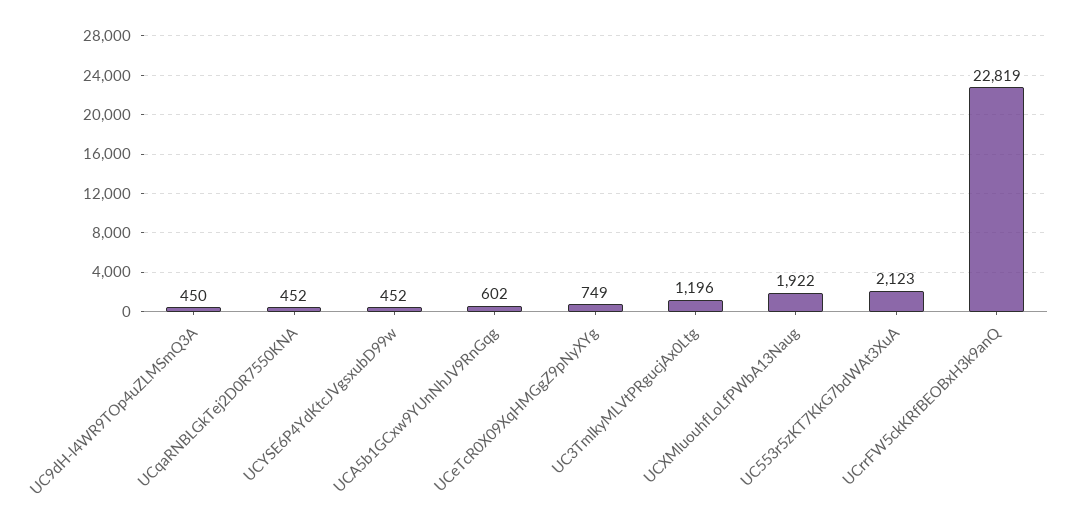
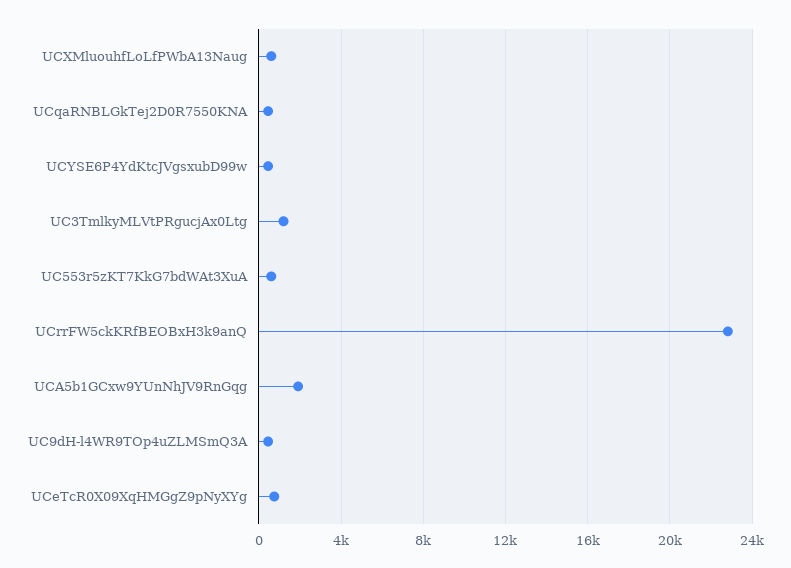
UCA5b1GCxw9YUnNhJV9RnGqg: 602 -> 2000
UCXMluouhfLoLfPWbA13Naug: 1922 -> 500
UC553r5zKT7KkG7bdWAt3XuA: 2123 -> 500

